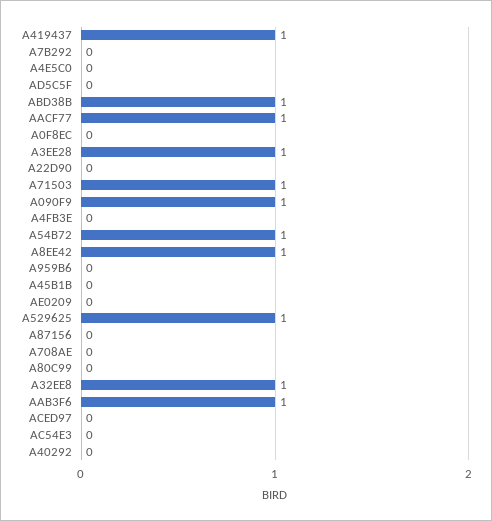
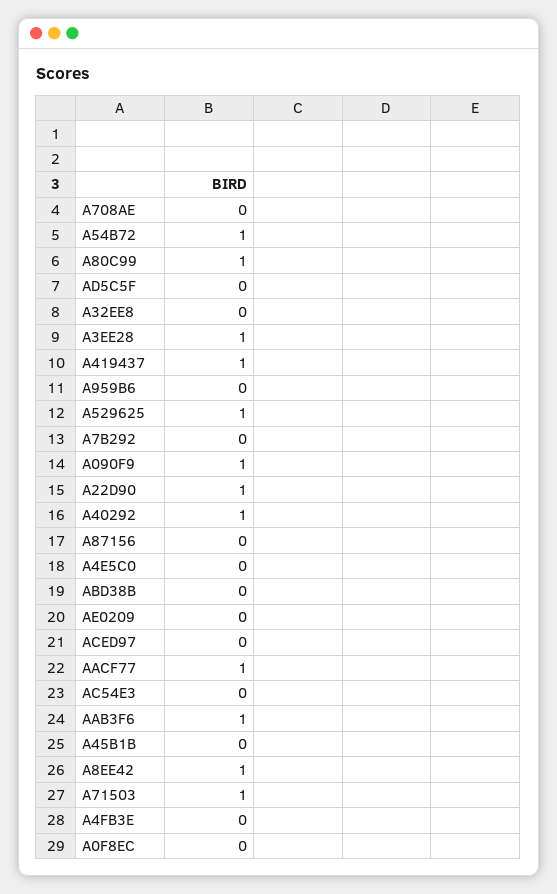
ABD38B: 1 -> 0
A22D90: 0 -> 1
A80C99: 0 -> 1
A32EE8: 1 -> 0
A40292: 0 -> 1

